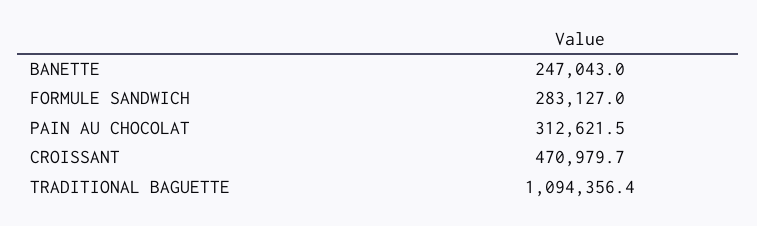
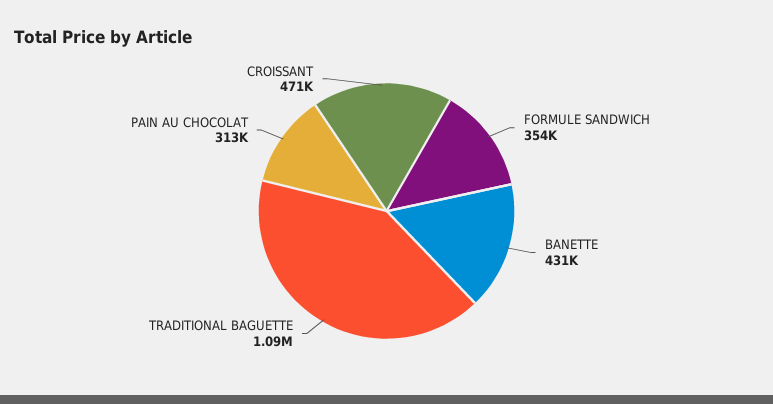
BANETTE: 247043 -> 431000
FORMULE SANDWICH: 283127 -> 354000

